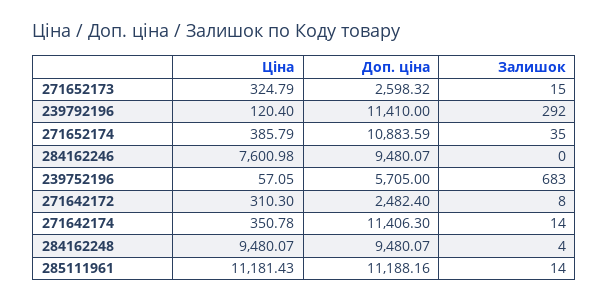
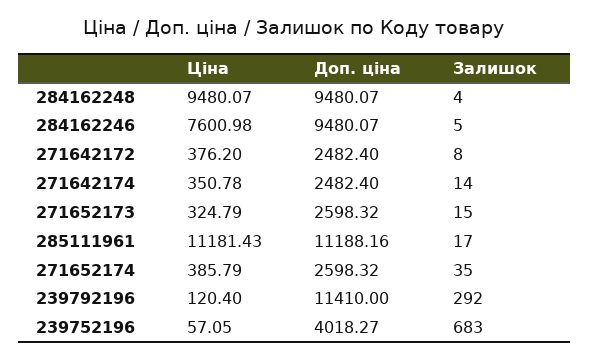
Доп. ціна, 271652174: 10883.59 -> 2598.32
Залишок, 284162246: 0 -> 5
Доп. ціна, 239752196: 5705 -> 4018.27
Ціна, 271642172: 310.3 -> 376.2
Доп. ціна, 271642174: 11406.3 -> 2482.4
Залишок, 285111961: 14 -> 17

